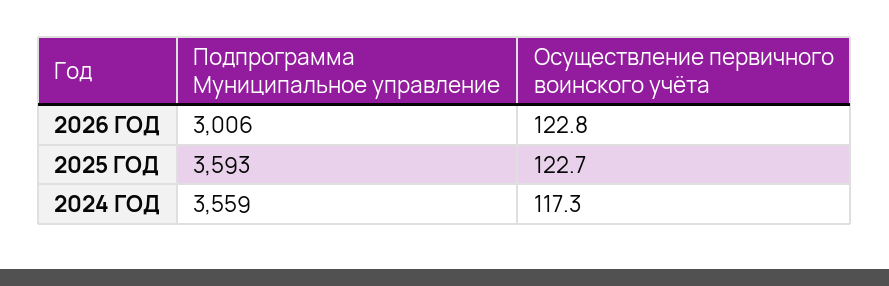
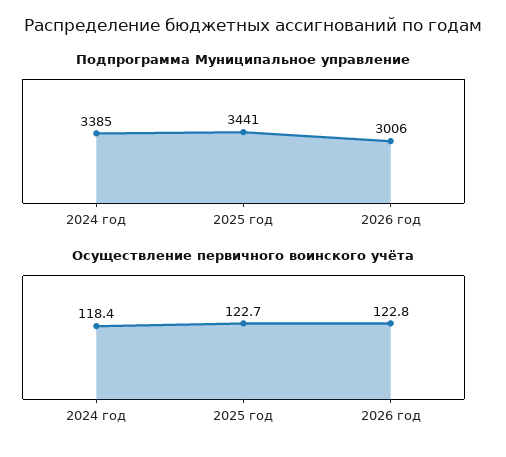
Подпрограмма Муниципальное управление, 2025 ГОД: 3593 -> 3441
Подпрограмма Муниципальное управление, 2024 ГОД: 3559 -> 3385
Осуществление первичного воинского учёта, 2024 ГОД: 117.3 -> 118.4

